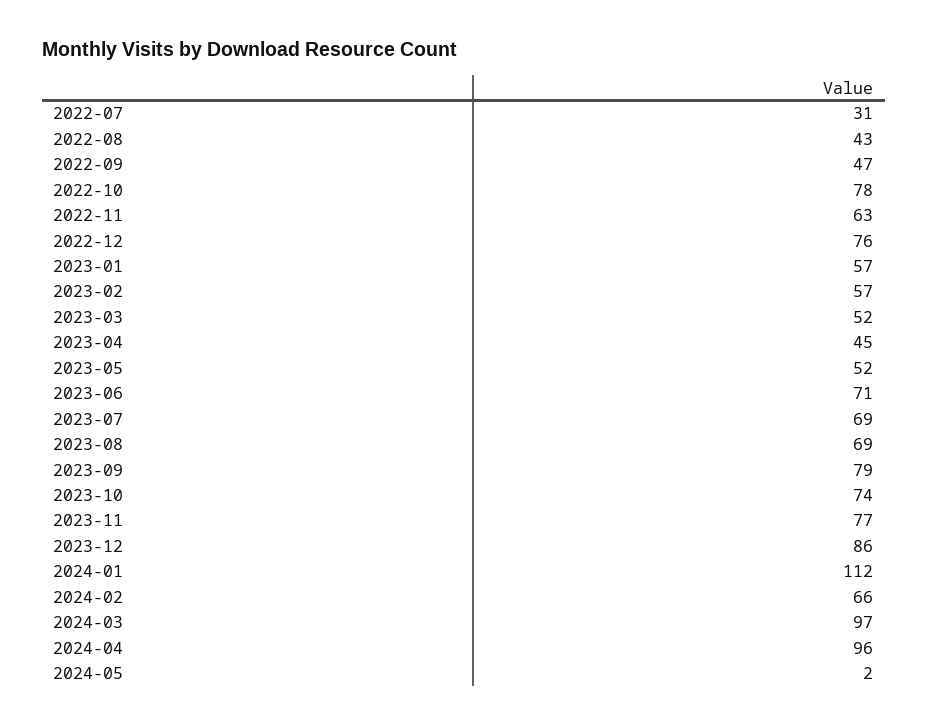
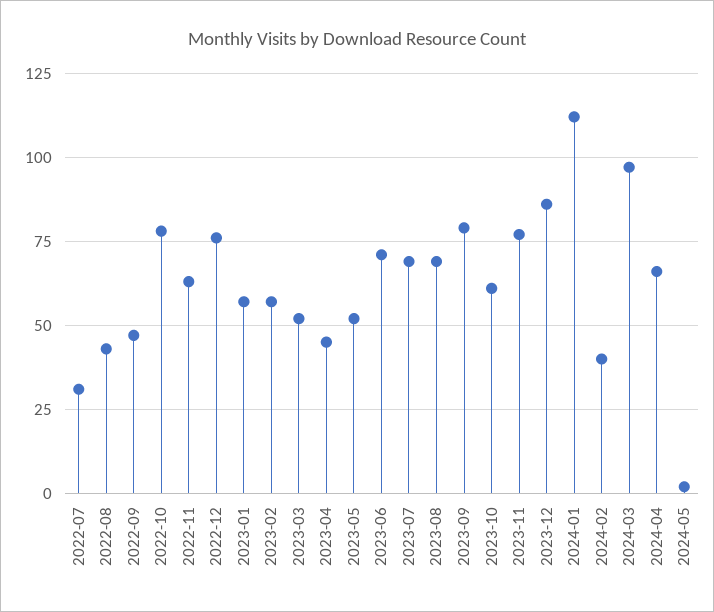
2023-10: 74 -> 60
2024-02: 66 -> 40
2024-04: 96 -> 65

